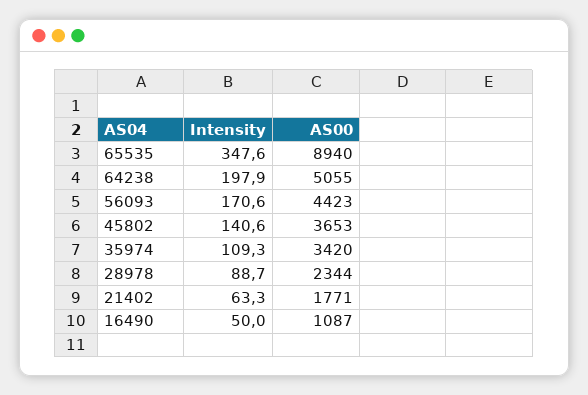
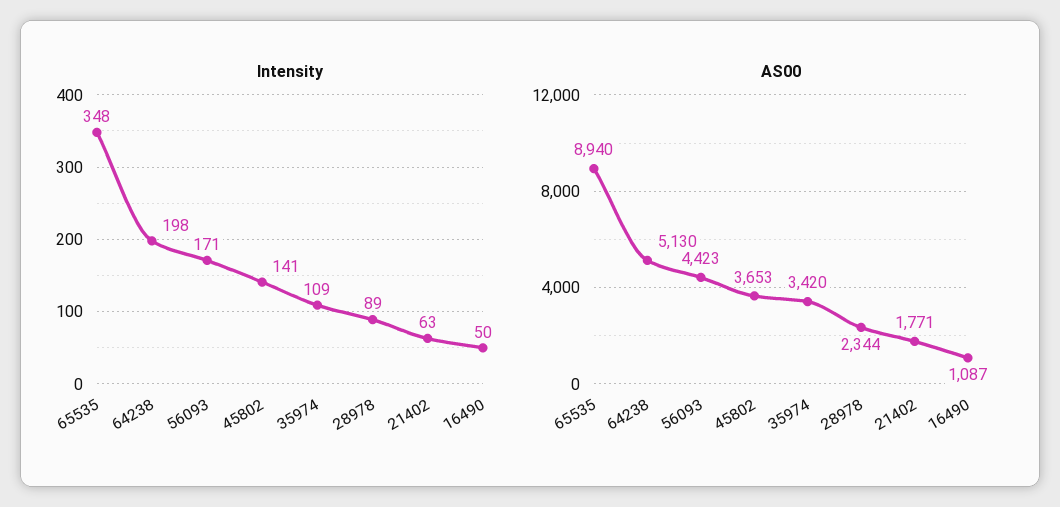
AS00, 64238: 5055 -> 5130

